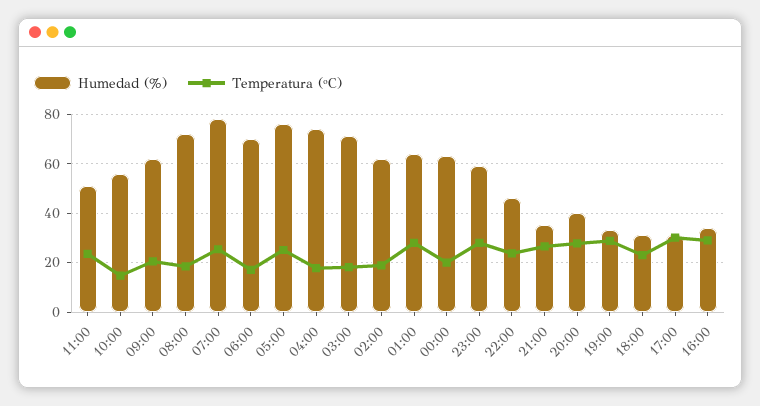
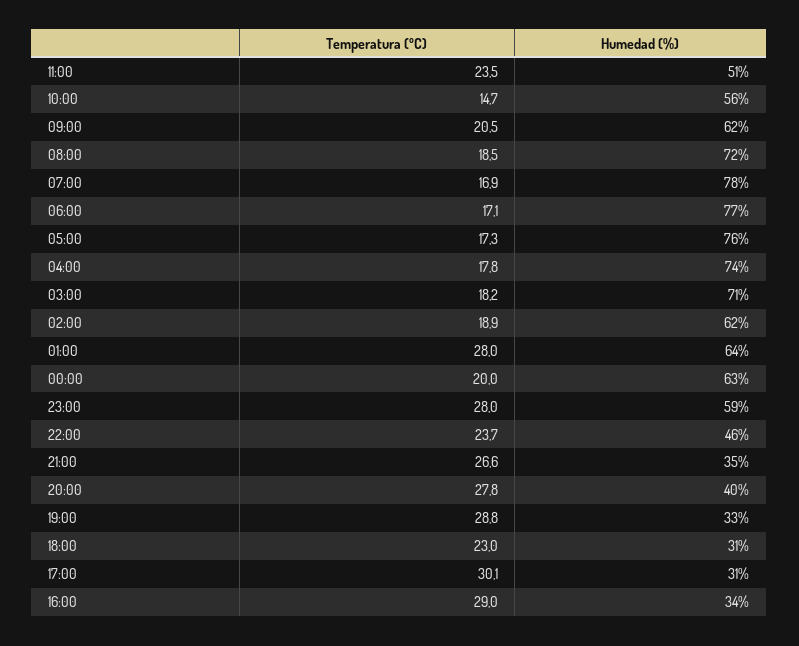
Temperatura (ºC), 07:00: 25 -> 16.9
Humedad (%), 06:00: 70 -> 77
Temperatura (ºC), 05:00: 25 -> 17.3

